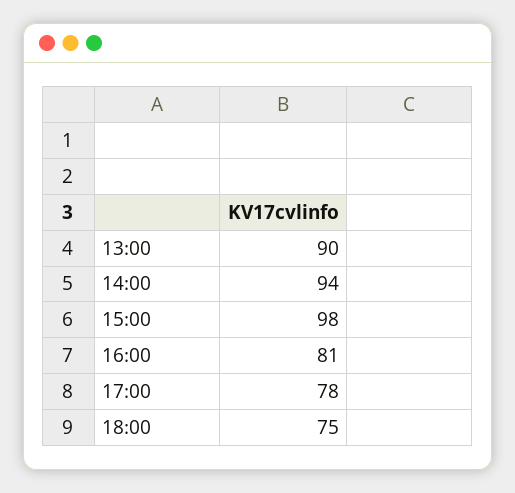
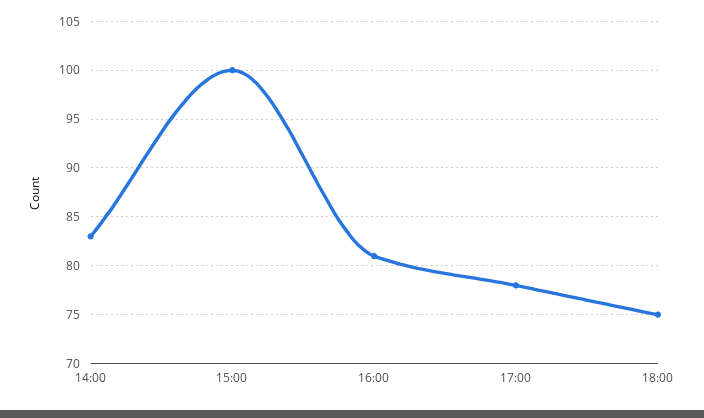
13:00: 90 -> none
14:00: 94 -> 83
15:00: 98 -> 100

